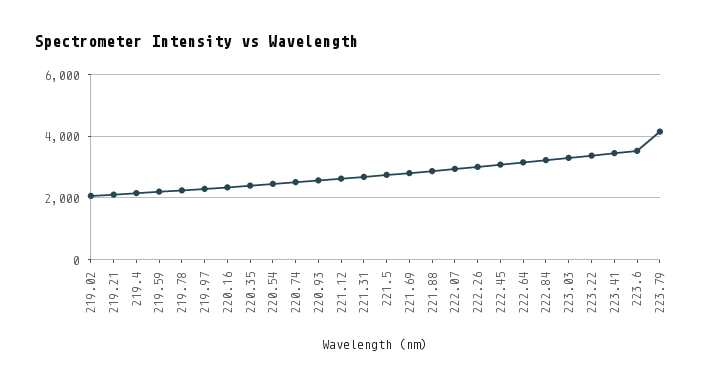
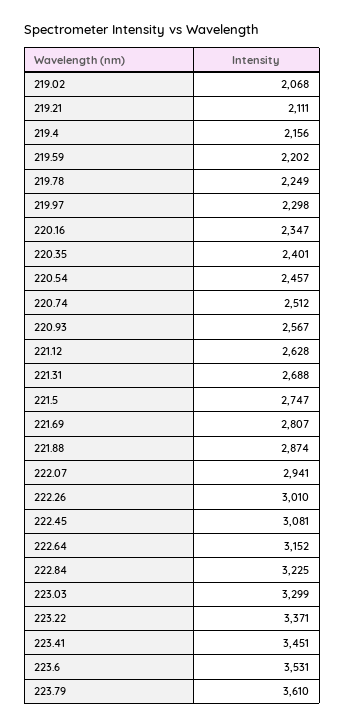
223.79: 4200 -> 3610

